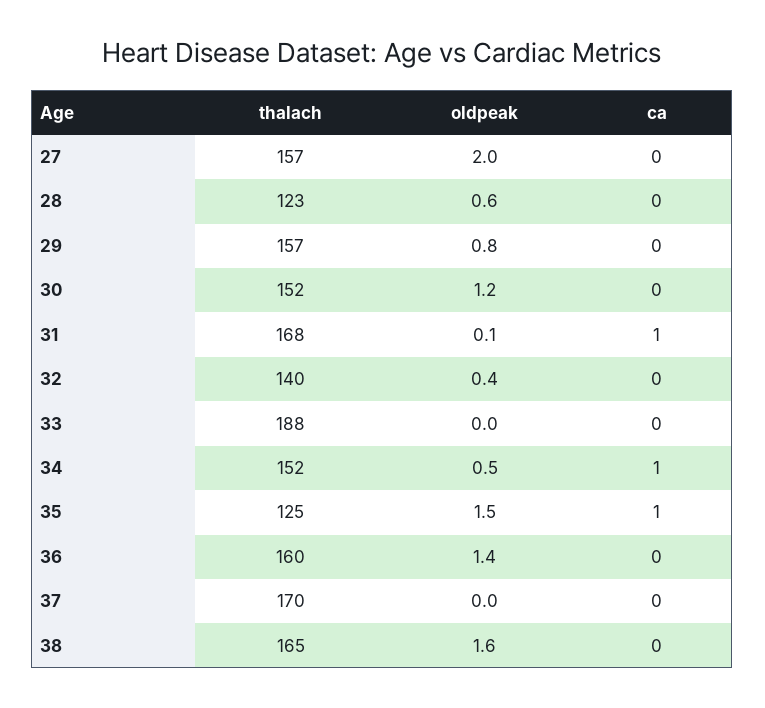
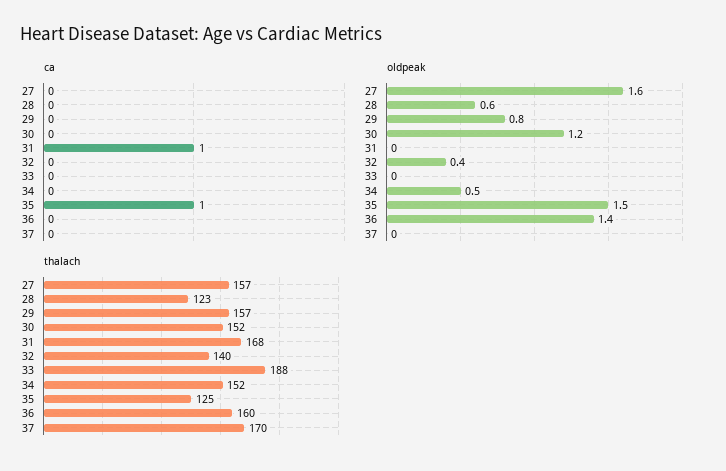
oldpeak, 27: 2 -> 1.6
oldpeak, 31: 0.1 -> 0
ca, 34: 1 -> 0
thalach, 38: 165 -> none
oldpeak, 38: 1.6 -> none
ca, 38: 0 -> none

